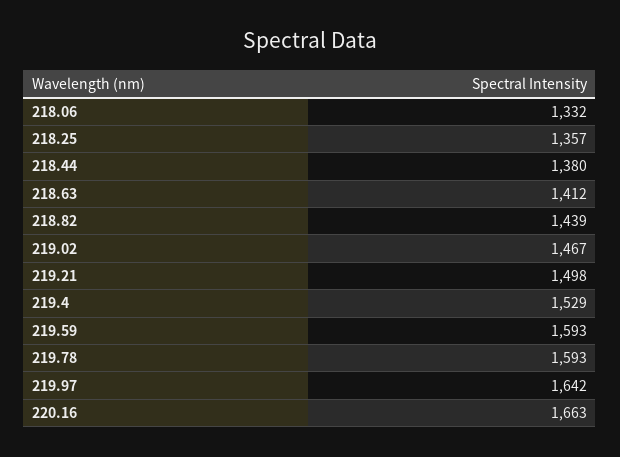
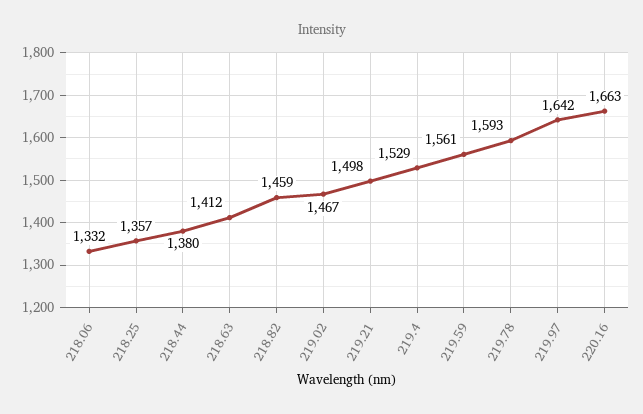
218.82: 1439 -> 1459
219.59: 1593 -> 1561

